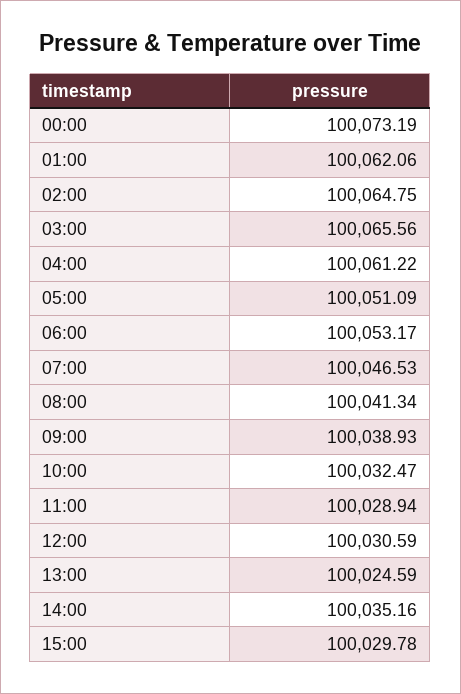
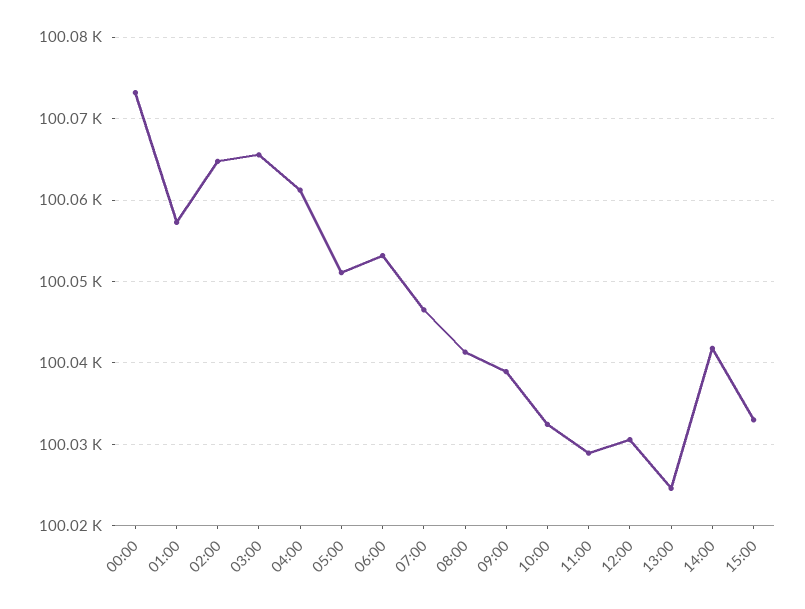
01:00: 100062.06 -> 100057
14:00: 100035.16 -> 100042
15:00: 100029.78 -> 100033

